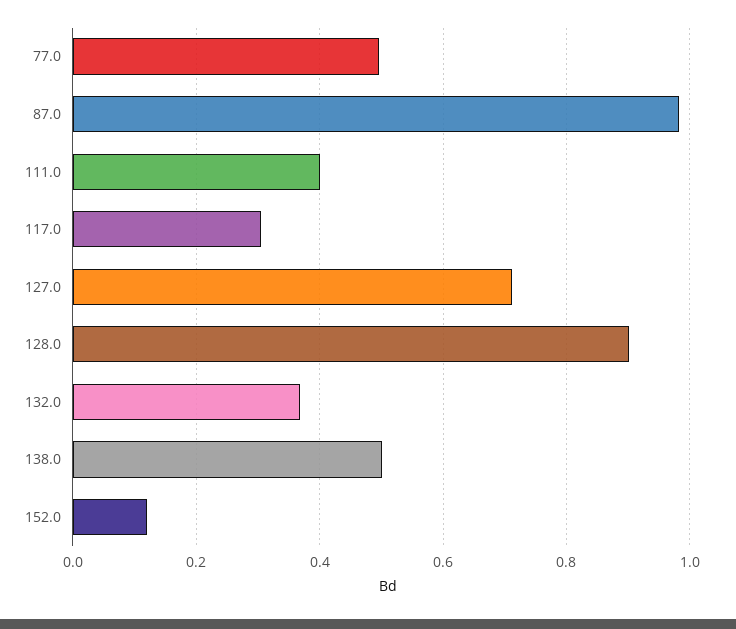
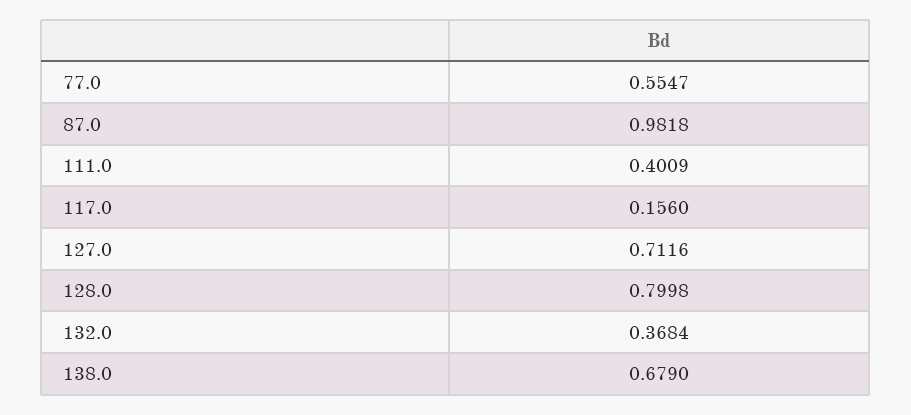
77.0: 0.5 -> 0.5547
117.0: 0.3 -> 0.156
128.0: 0.9 -> 0.7998
138.0: 0.5 -> 0.679
152.0: 0.12 -> none

